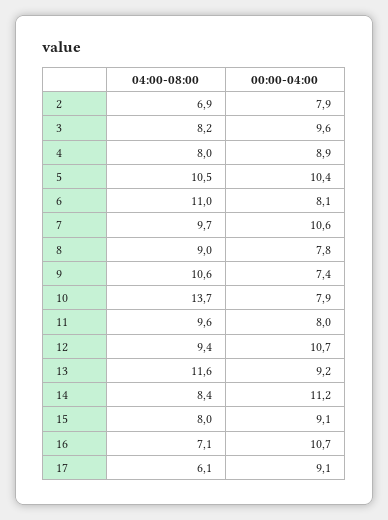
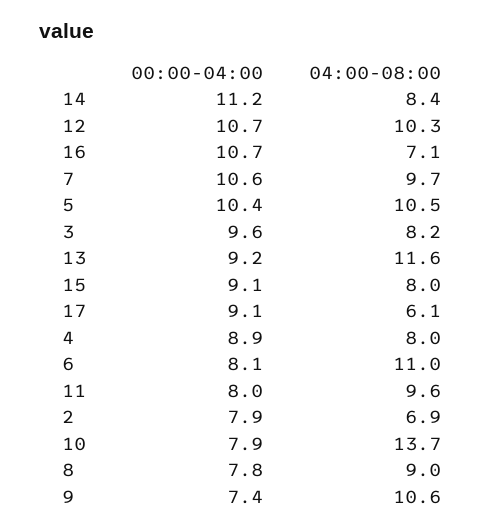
04:00-08:00, 12: 9.4 -> 10.3

